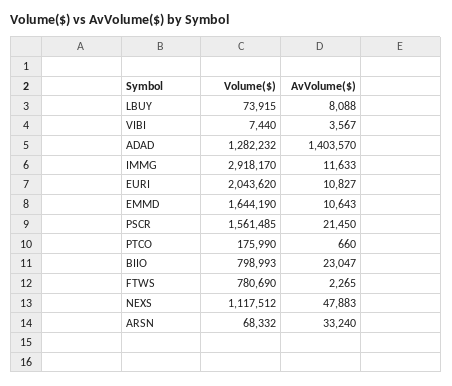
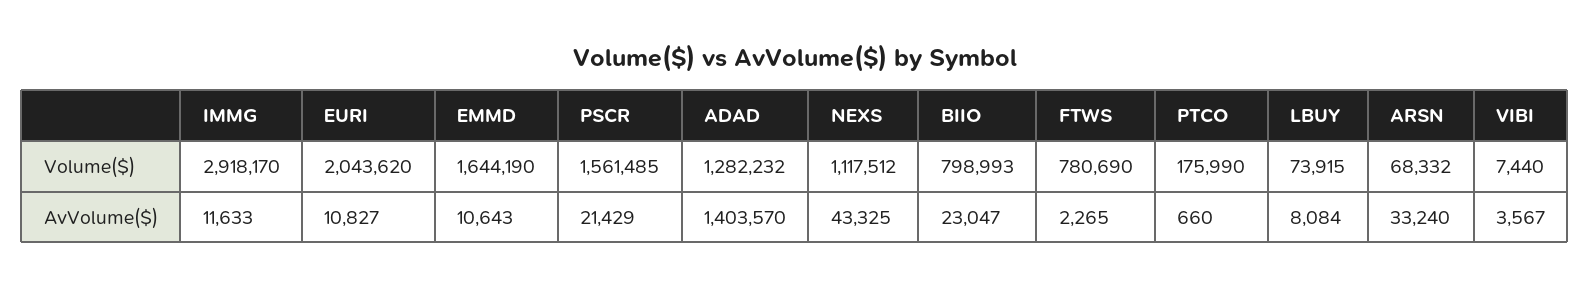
AvVolume($), LBUY: 8088 -> 8084
AvVolume($), PSCR: 21450 -> 21429
AvVolume($), NEXS: 47883 -> 43325

